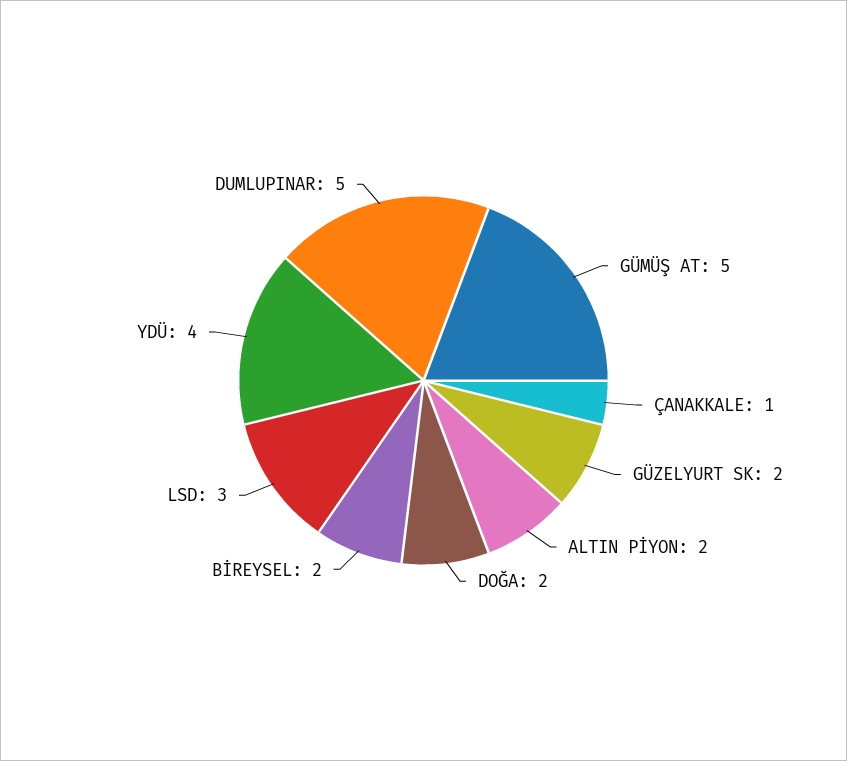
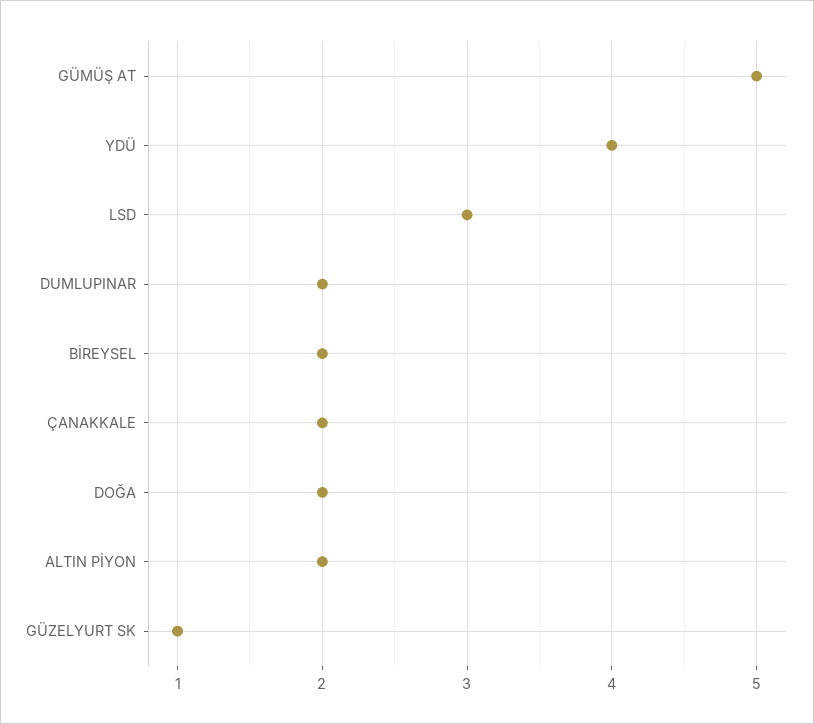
ÇANAKKALE: 1 -> 2
GÜZELYURT SK: 2 -> 1
DUMLUPINAR: 5 -> 2

